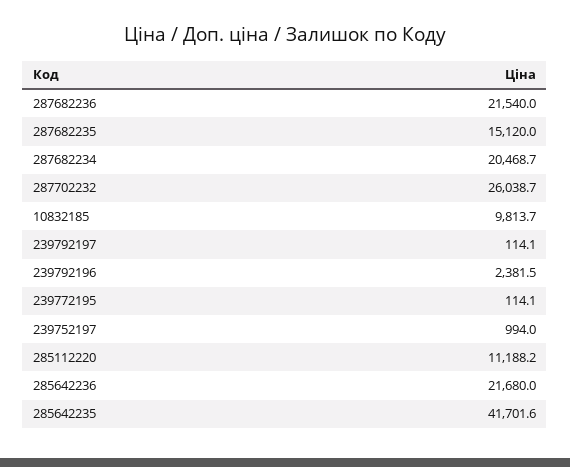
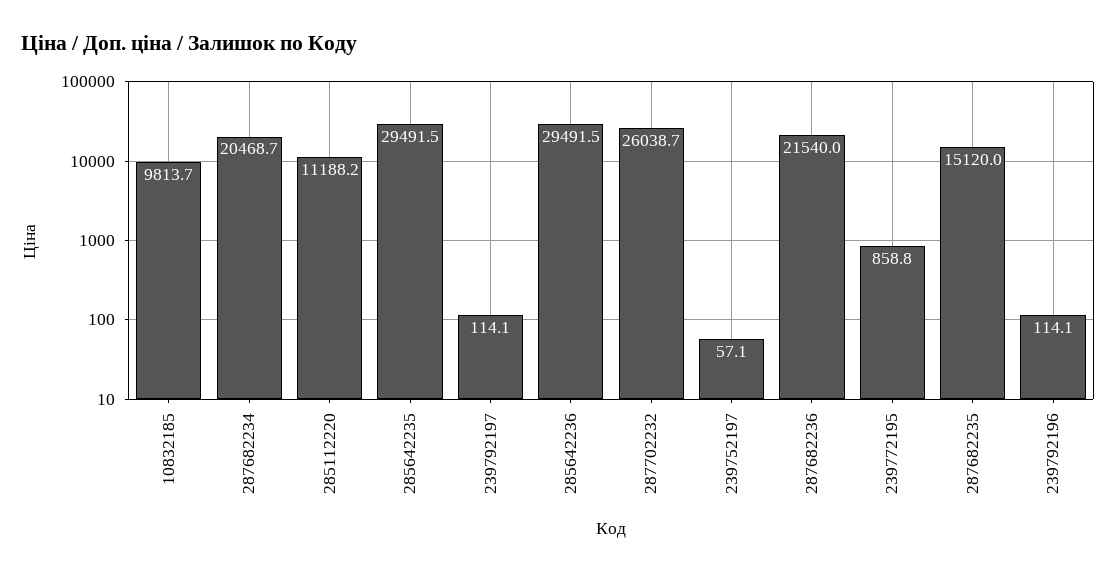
239792196: 2381.5 -> 114.1
239772195: 114.1 -> 858.8
239752197: 994 -> 57.1
285642236: 21680 -> 29491.5
285642235: 41701.6 -> 29491.5

